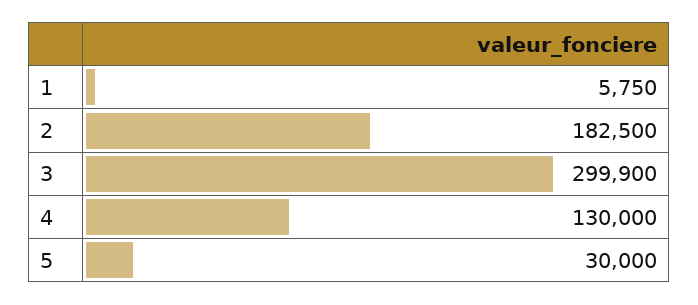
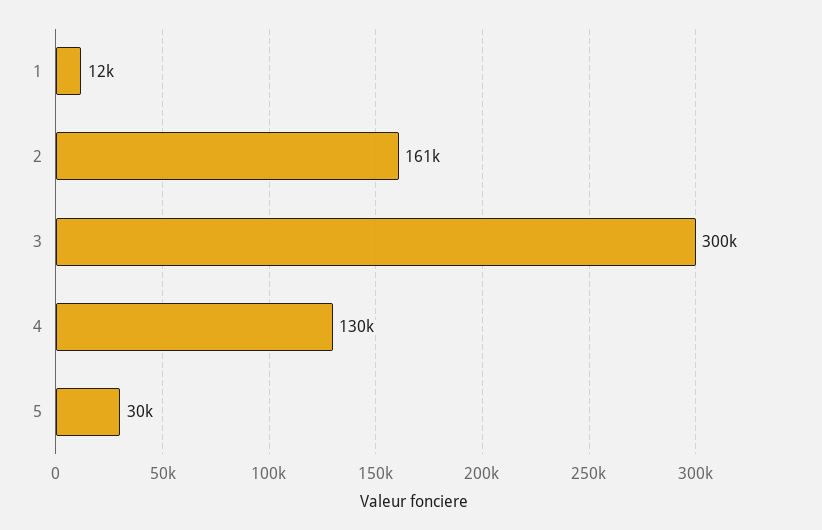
1: 5750 -> 12000
2: 182500 -> 161000

